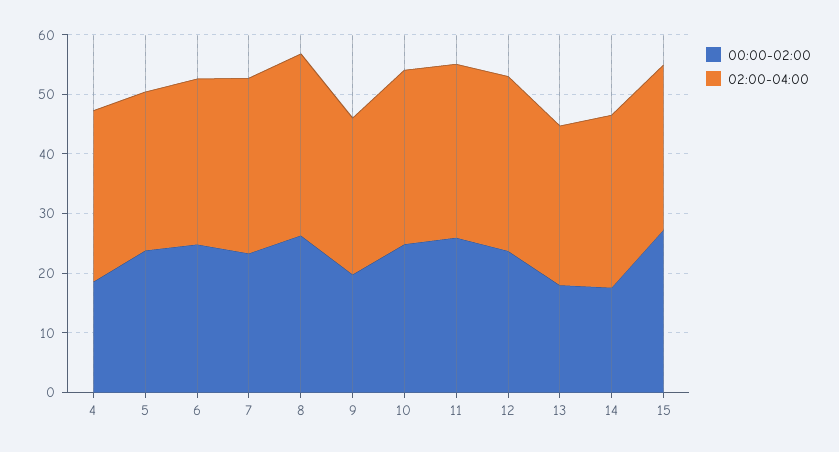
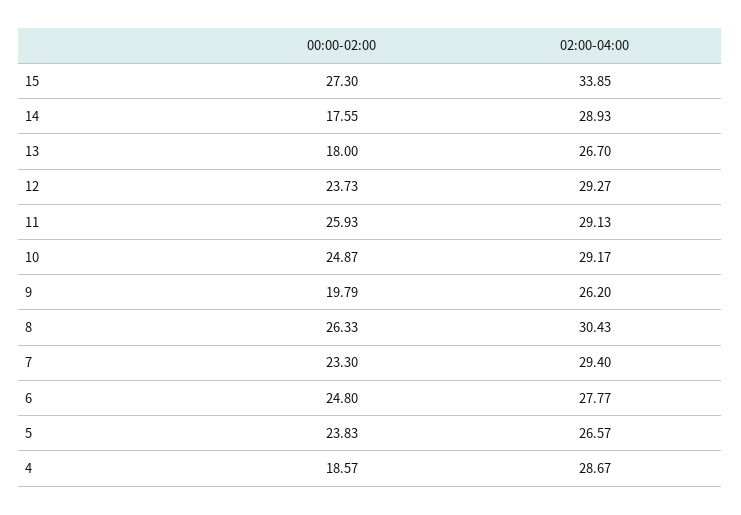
02:00-04:00, 15: 28 -> 33.85

